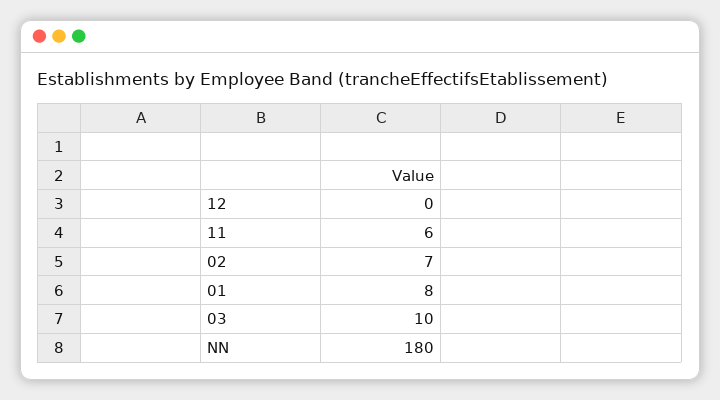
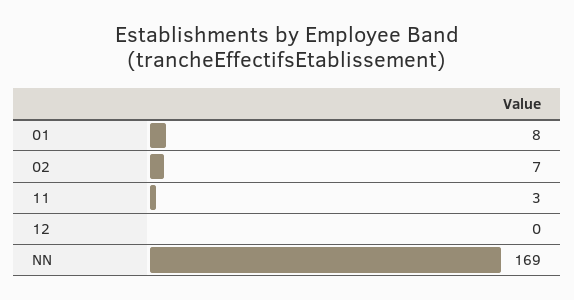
11: 6 -> 3
03: 10 -> none
NN: 180 -> 169

